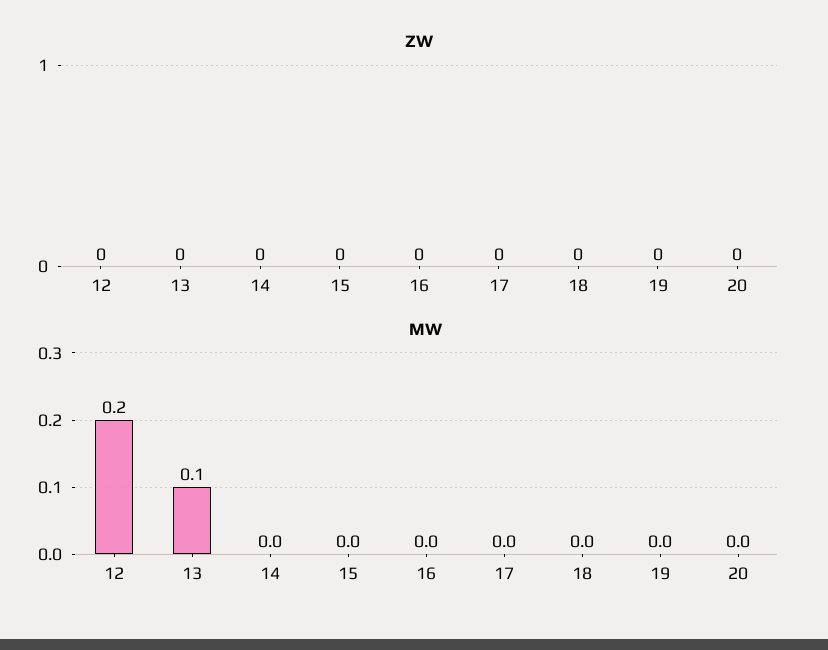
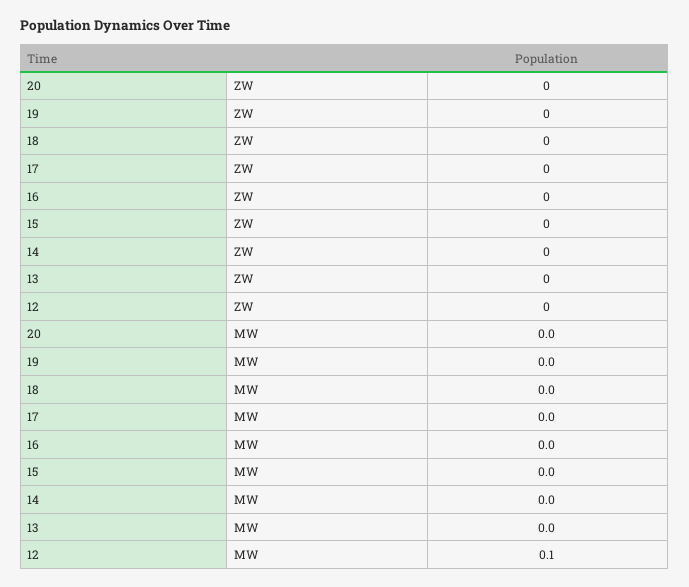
MW, 12: 0.2 -> 0.1
MW, 13: 0.1 -> 0

